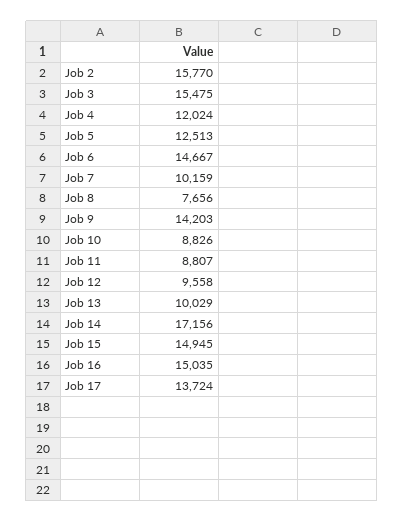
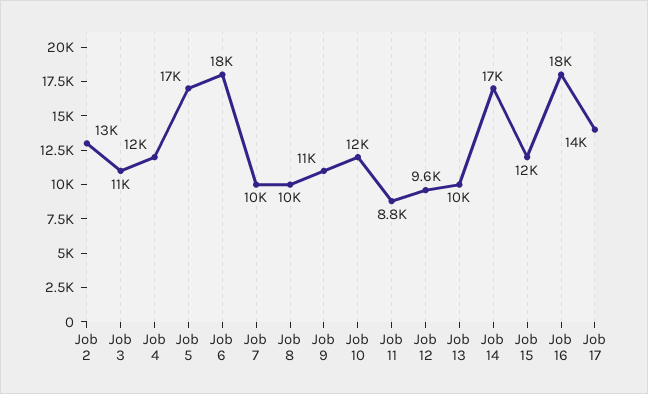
Job 2: 15770 -> 13000
Job 3: 15475 -> 11000
Job 5: 12513 -> 17000
Job 6: 14667 -> 18000
Job 8: 7656 -> 10000
Job 9: 14203 -> 11000
Job 10: 8826 -> 12000
Job 15: 14945 -> 12000
Job 16: 15035 -> 18000

